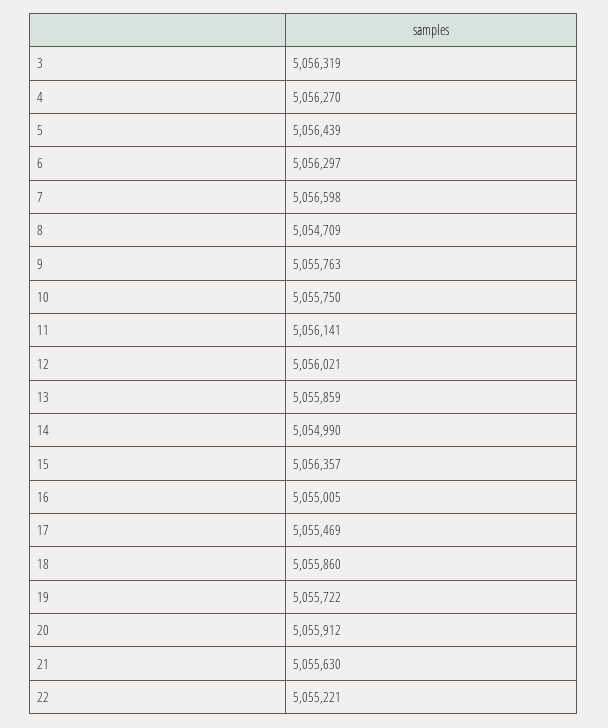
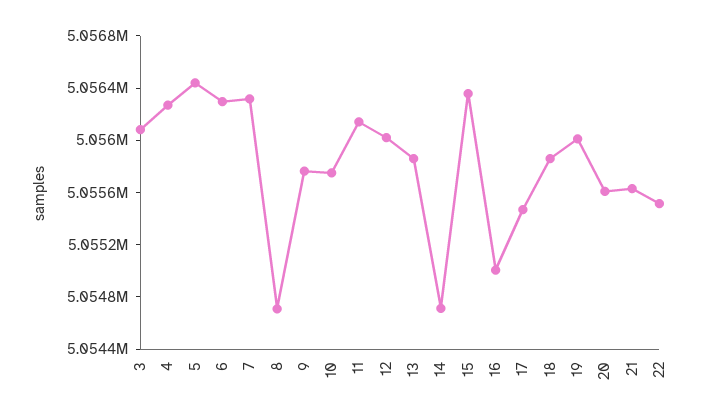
3: 5056319 -> 5056100
7: 5056598 -> 5056300
14: 5054990 -> 5054700
19: 5055722 -> 5056000
20: 5055912 -> 5055600
22: 5055221 -> 5055500

